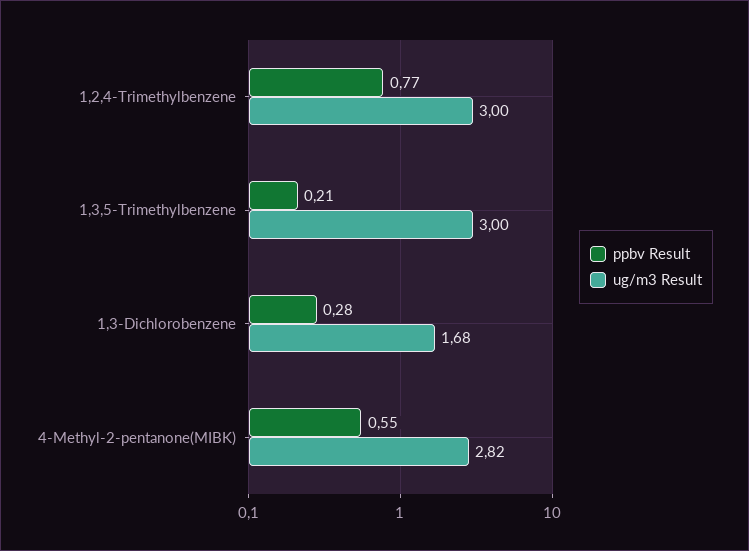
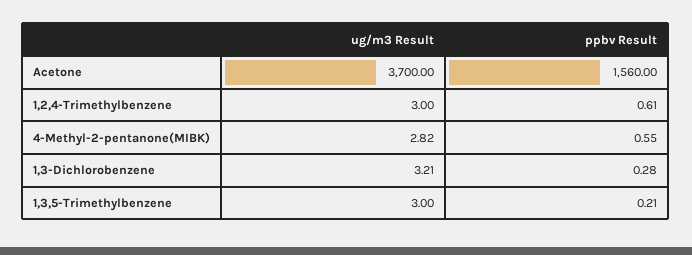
ppbv Result, 1,2,4-Trimethylbenzene: 0.77 -> 0.61
ug/m3 Result, 1,3-Dichlorobenzene: 1.68 -> 3.21
ug/m3 Result, Acetone: none -> 3700
ppbv Result, Acetone: none -> 1560

